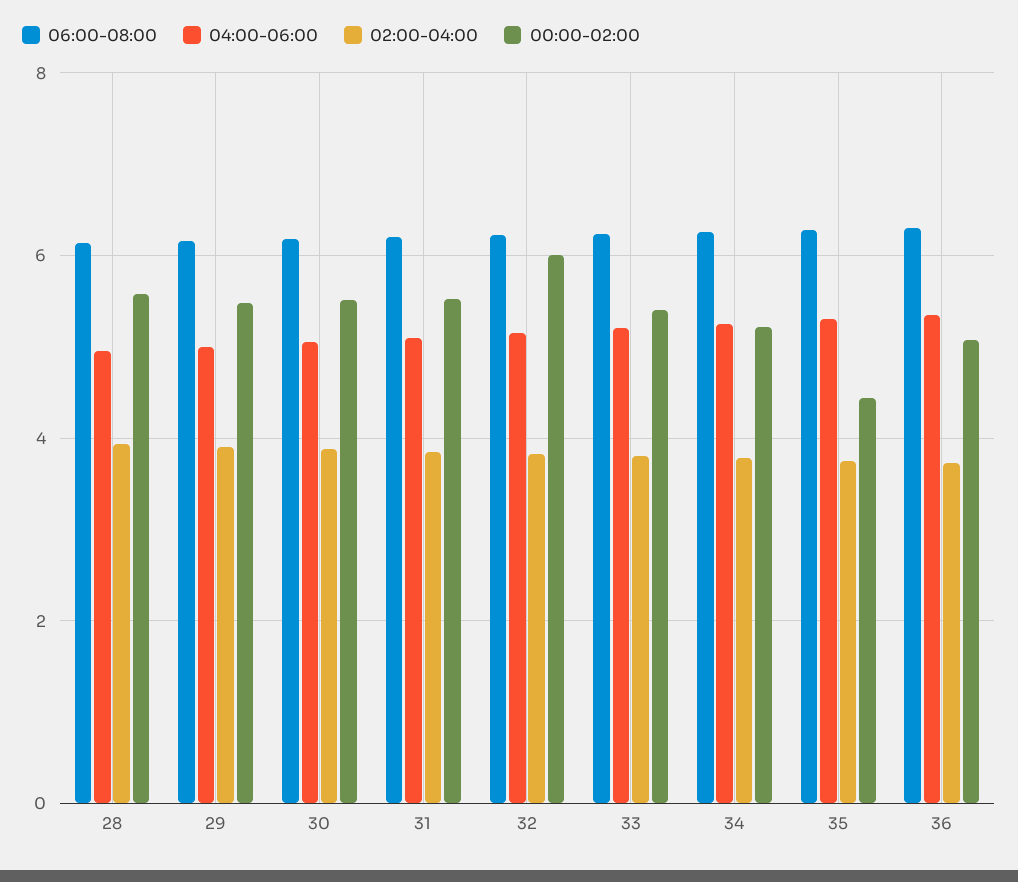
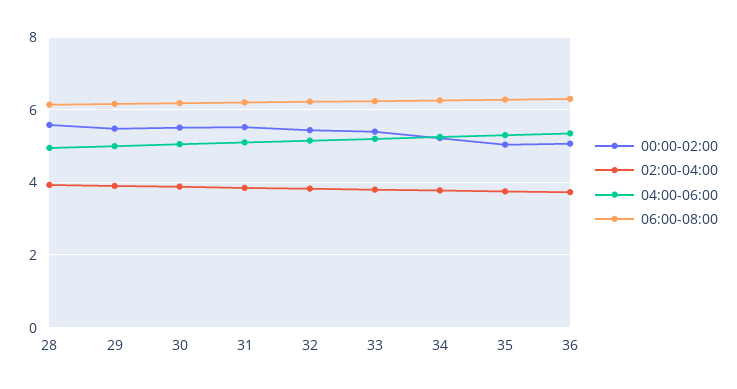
00:00-02:00, 32: 6 -> 5.4
00:00-02:00, 35: 4.4 -> 5

